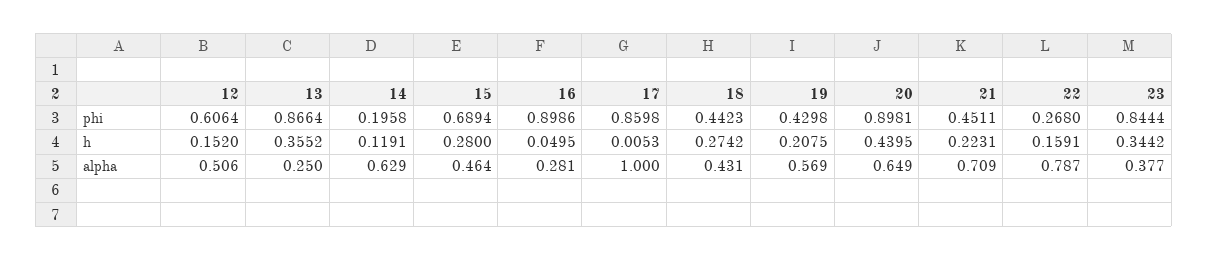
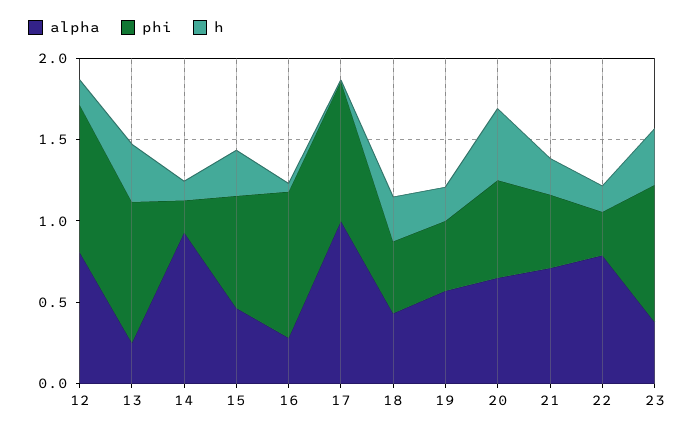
phi, 12: 0.6064 -> 0.9
phi, 20: 0.8981 -> 0.6
alpha, 12: 0.506 -> 0.8
alpha, 14: 0.629 -> 0.9

